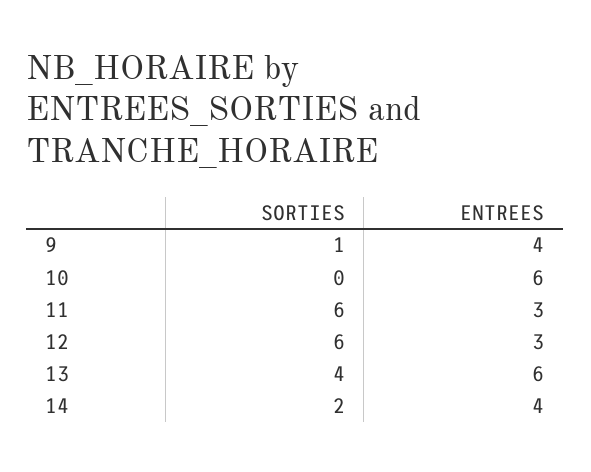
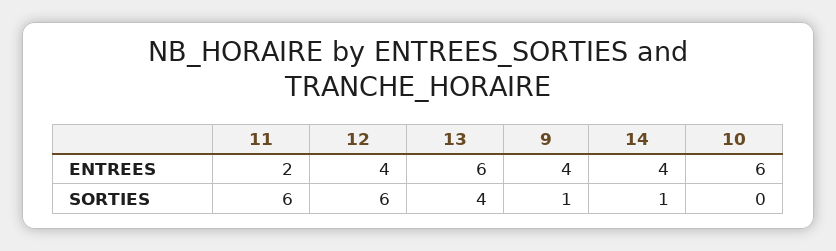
ENTREES, 11: 3 -> 2
ENTREES, 12: 3 -> 4
SORTIES, 14: 2 -> 1

